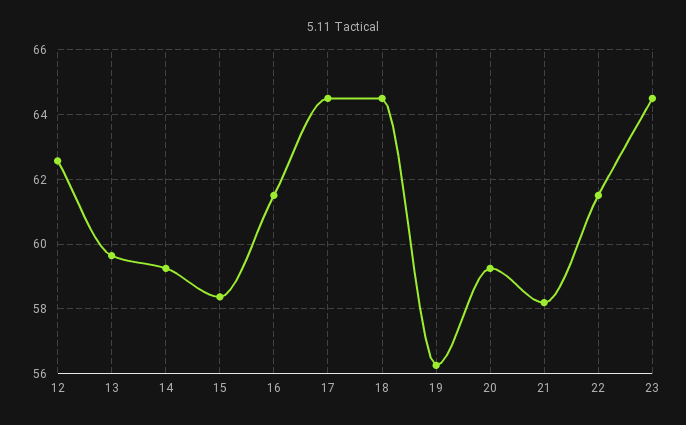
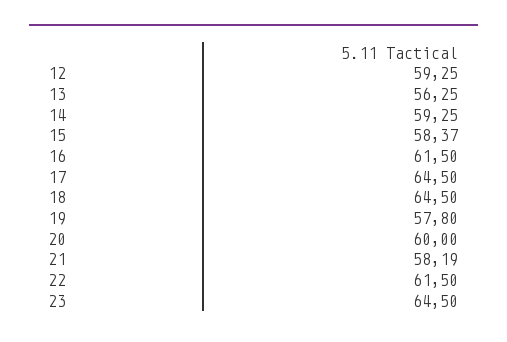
12: 62.6 -> 59.25
13: 59.6 -> 56.25
19: 56.2 -> 57.8
20: 59.2 -> 60

